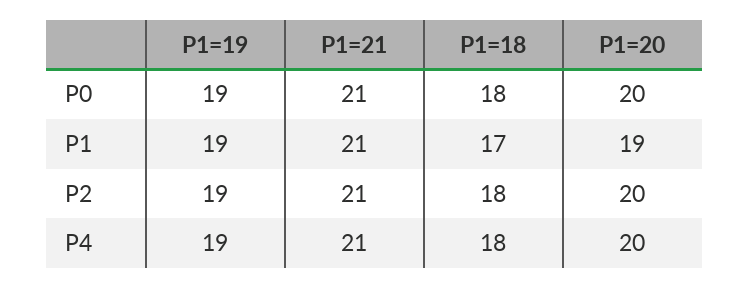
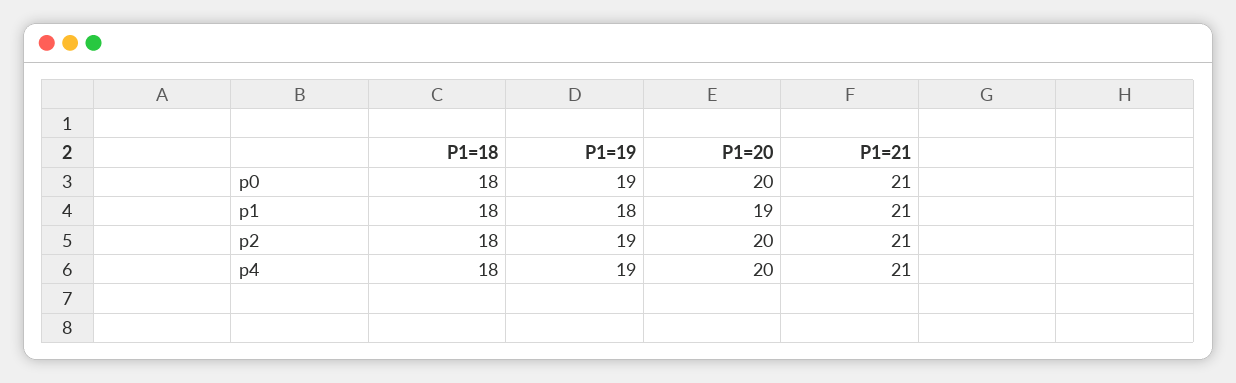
P1=19, P1: 19 -> 18
P1=18, P1: 17 -> 18

